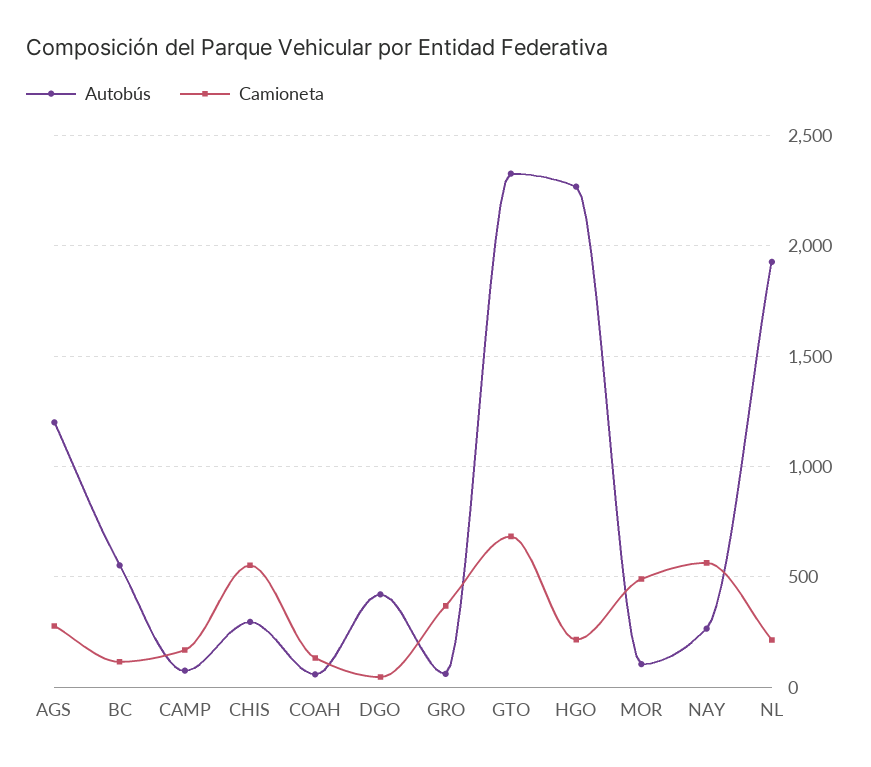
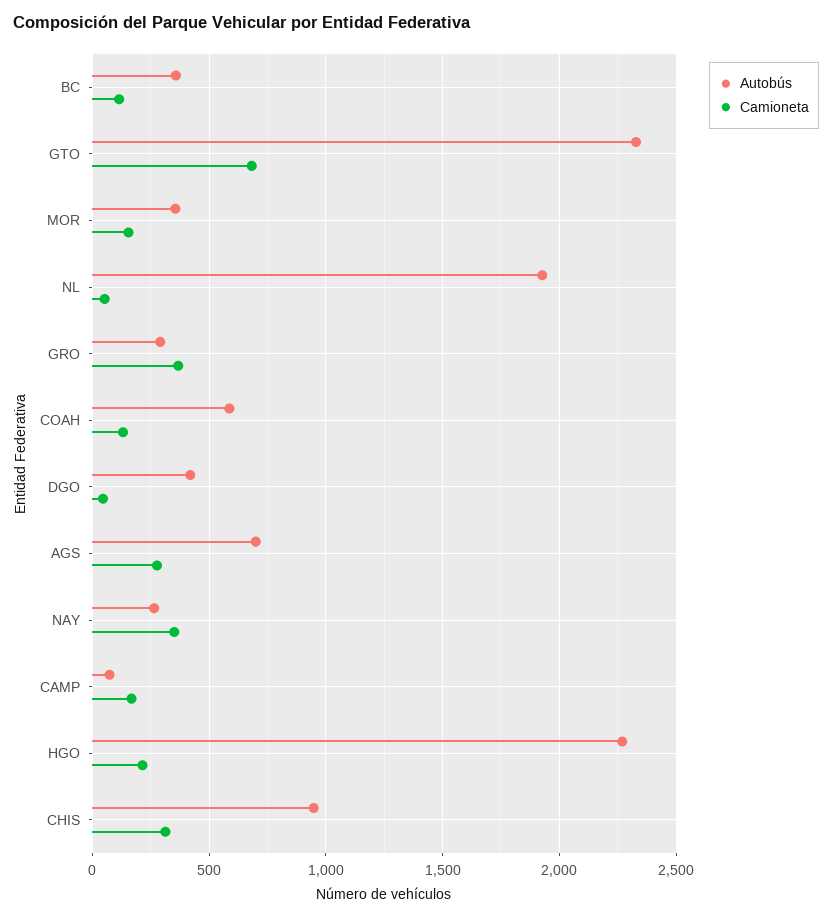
Autobús, AGS: 1200 -> 700
Autobús, BC: 550 -> 350
Autobús, CHIS: 300 -> 950
Camioneta, CHIS: 550 -> 300
Autobús, COAH: 50 -> 600
Autobús, GRO: 50 -> 300
Autobús, MOR: 100 -> 350
Camioneta, MOR: 500 -> 150
Camioneta, NAY: 550 -> 350
Camioneta, NL: 200 -> 50

